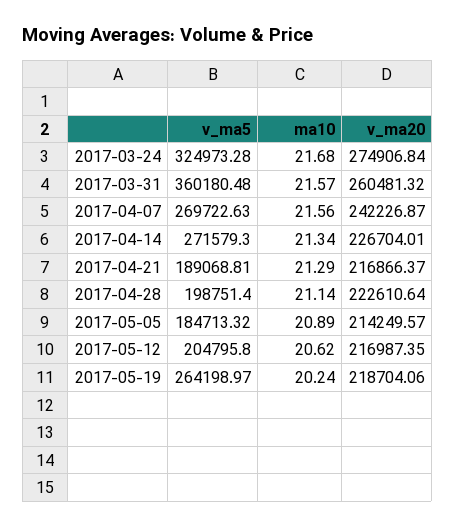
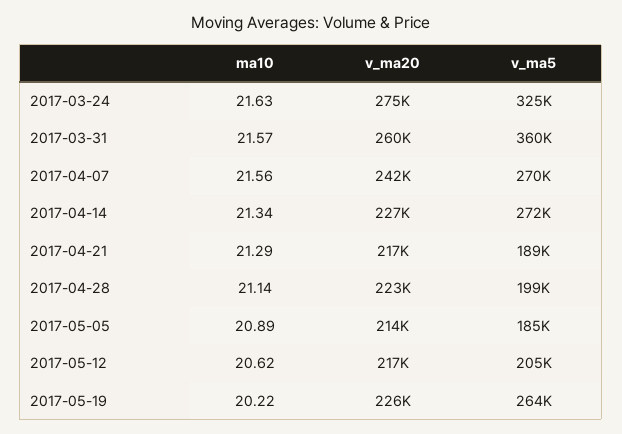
ma10, 2017-03-24: 21.68 -> 21.63
ma10, 2017-05-19: 20.24 -> 20.22
v_ma20, 2017-05-19: 218704.06 -> 226000

